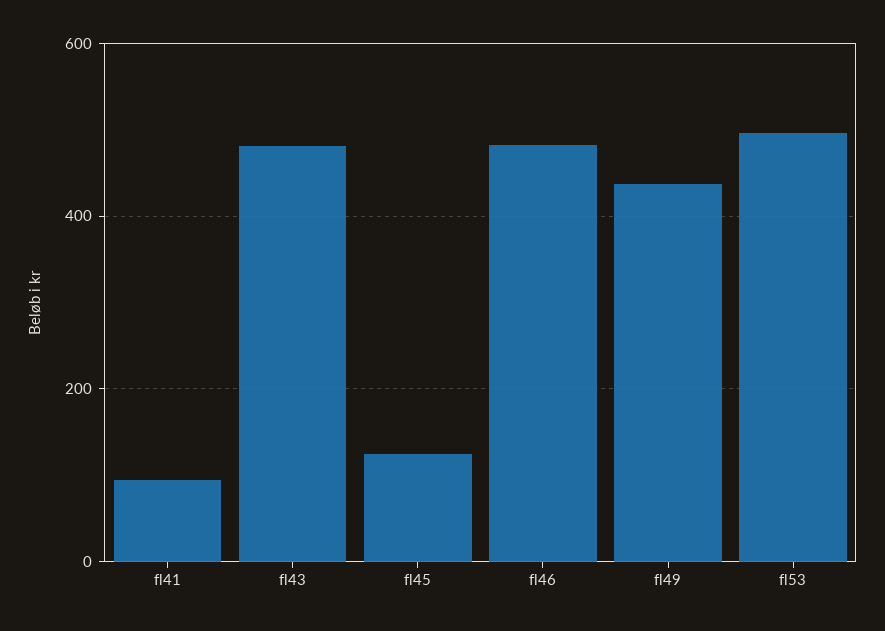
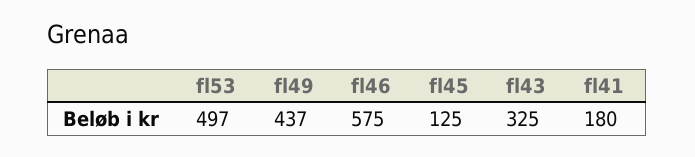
fl41: 100 -> 180
fl43: 480 -> 325
fl46: 480 -> 575

